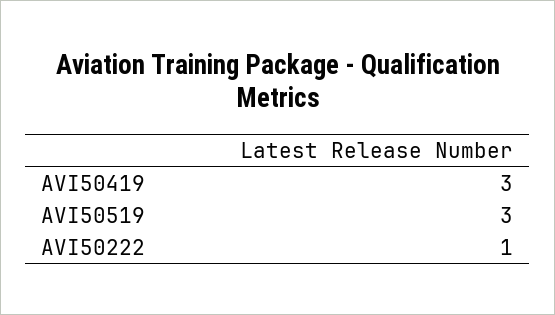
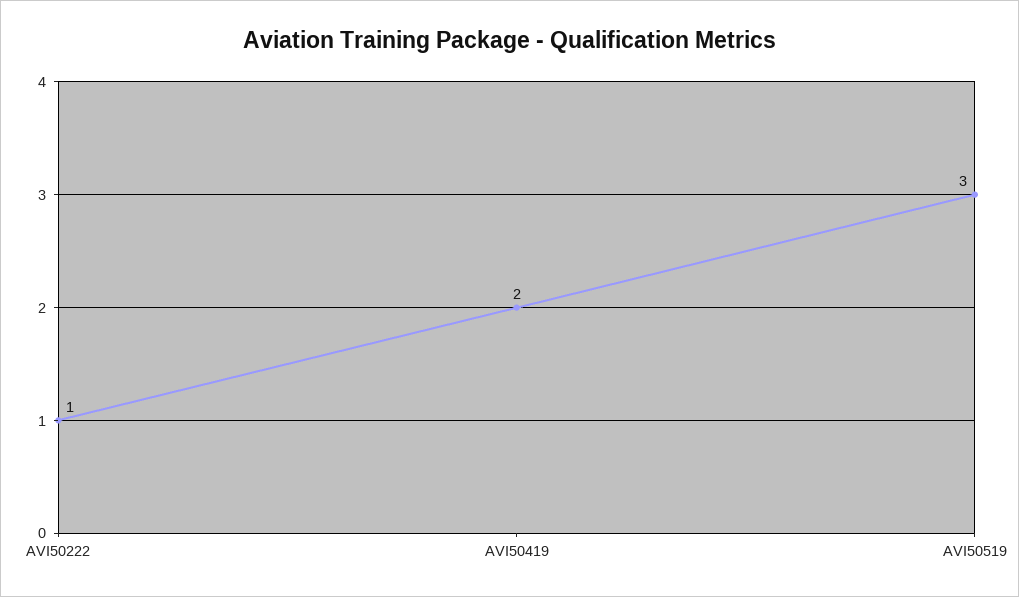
AVI50419: 3 -> 2

